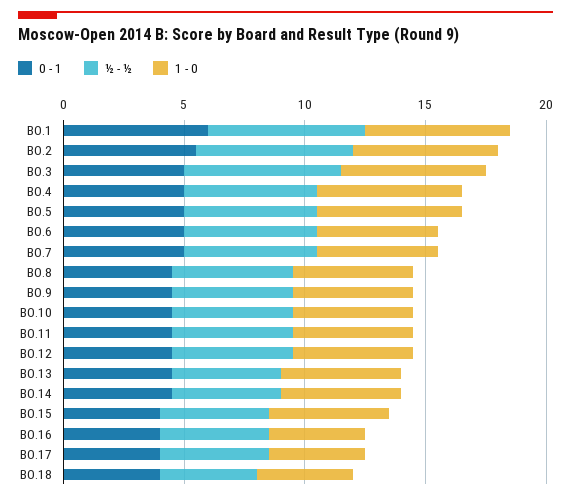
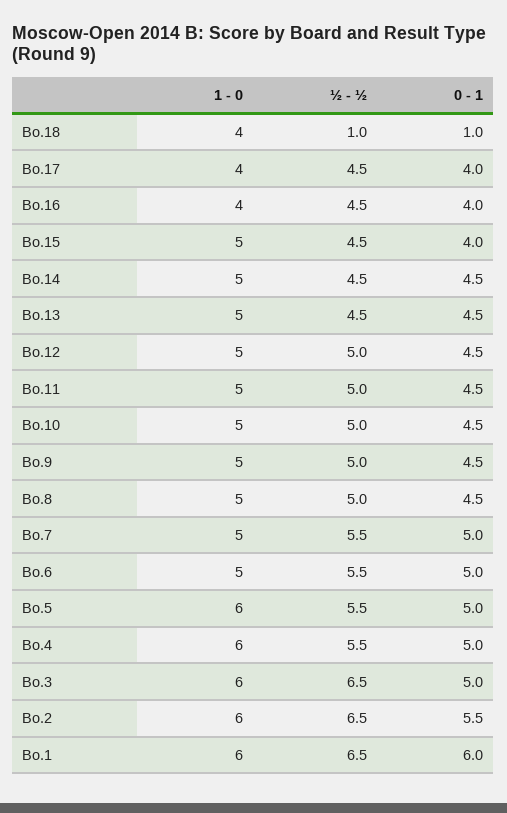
0 - 1, BO.18: 4 -> 1
½ - ½, BO.18: 4 -> 1

